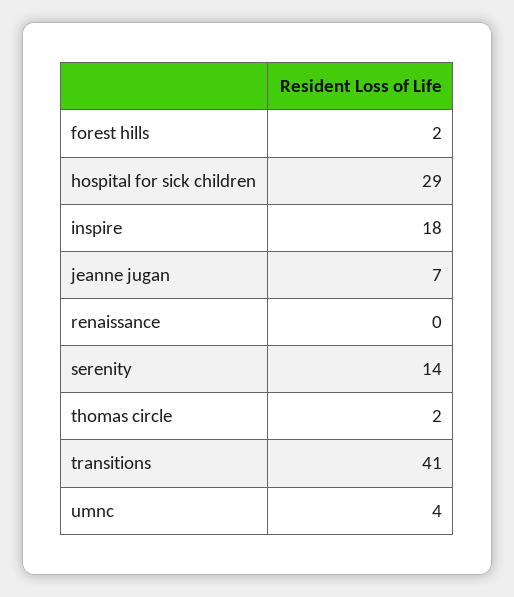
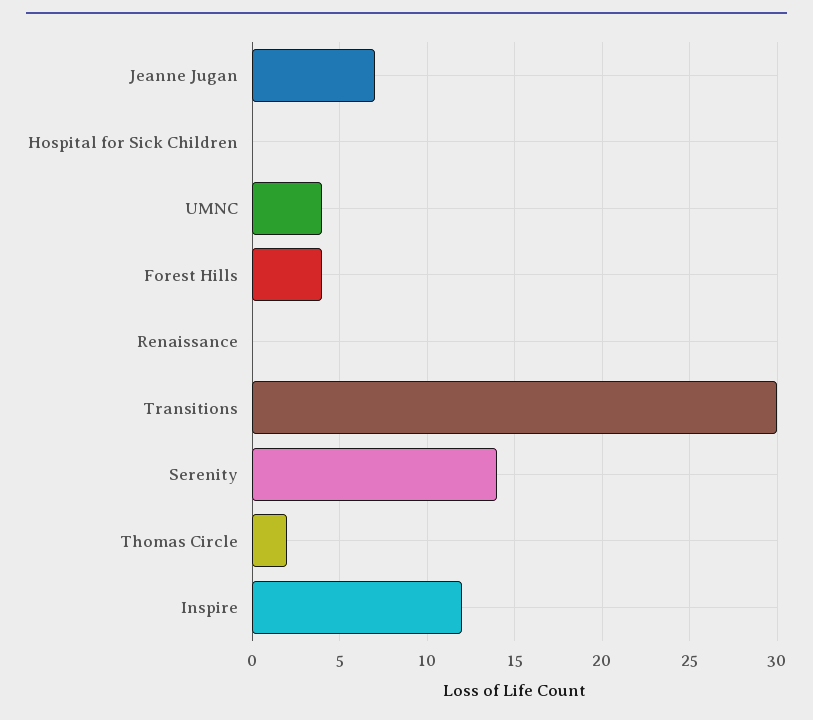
forest hills: 2 -> 4
hospital for sick children: 29 -> 0
inspire: 18 -> 12
transitions: 41 -> 30

